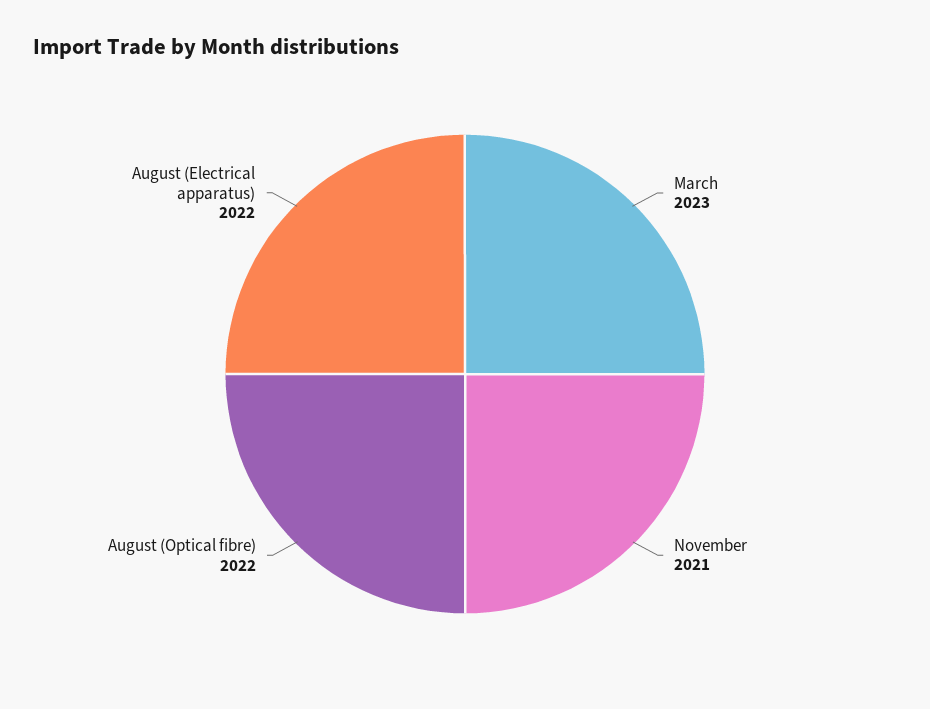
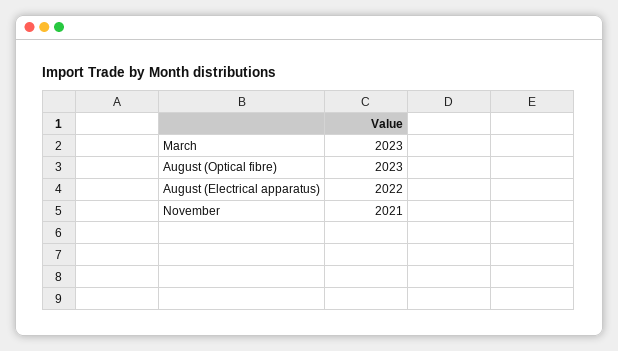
August (Optical fibre): 2022 -> 2023

